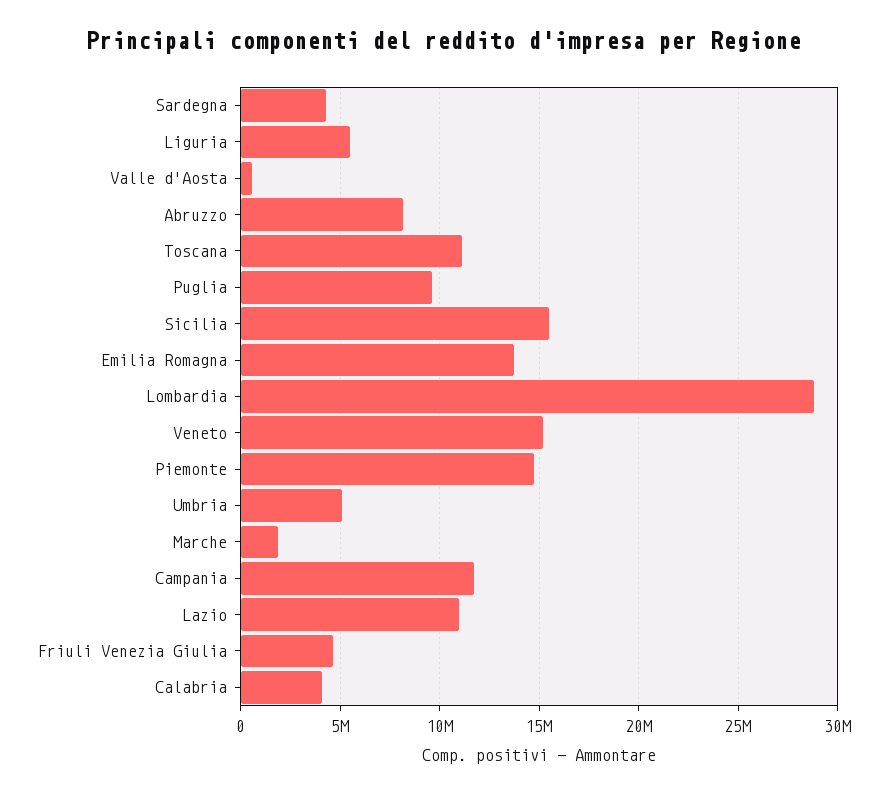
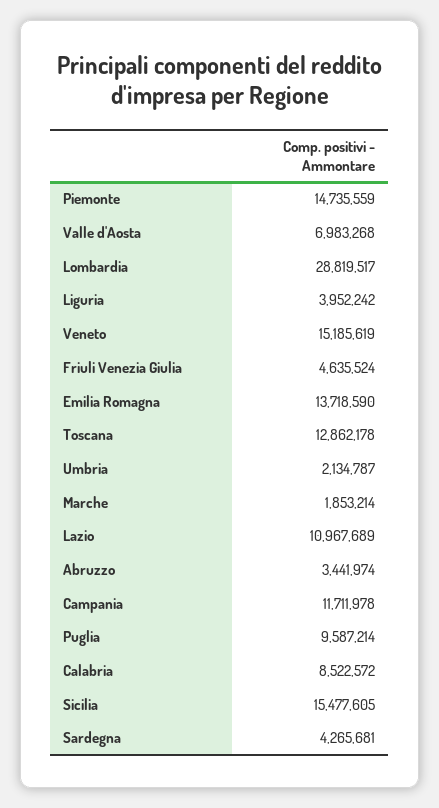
Liguria: 5500000 -> 3952242
Valle d'Aosta: 500000 -> 6983268
Abruzzo: 8000000 -> 3441974
Toscana: 11000000 -> 12862178
Umbria: 5000000 -> 2134787
Calabria: 4000000 -> 8522572

